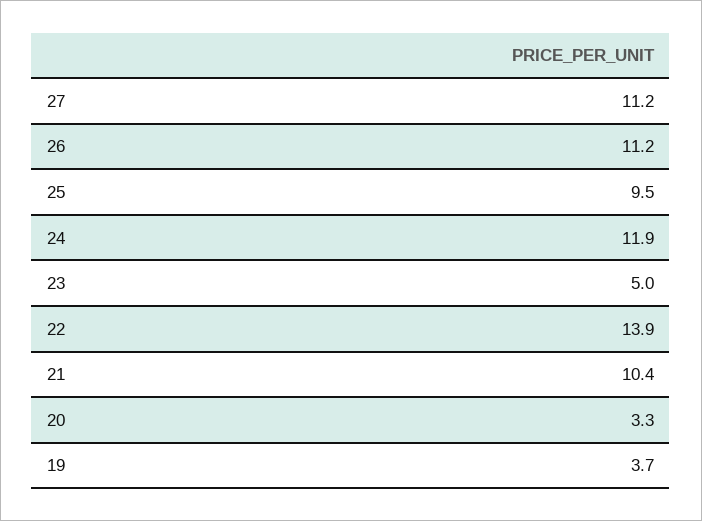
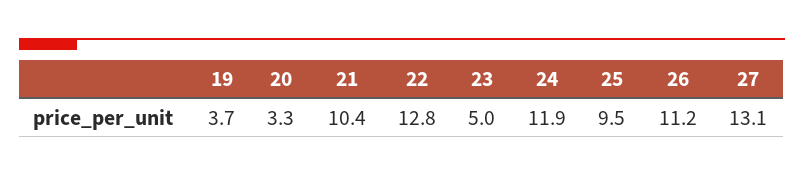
27: 11.2 -> 13.1
22: 13.9 -> 12.8

